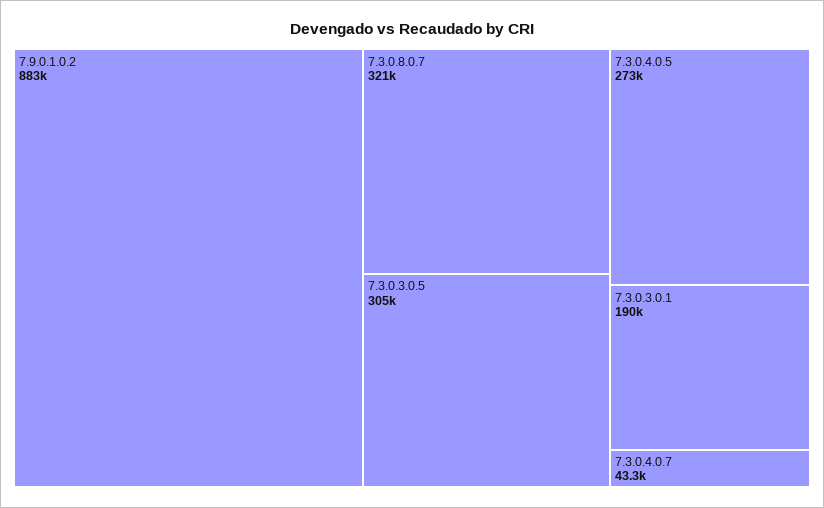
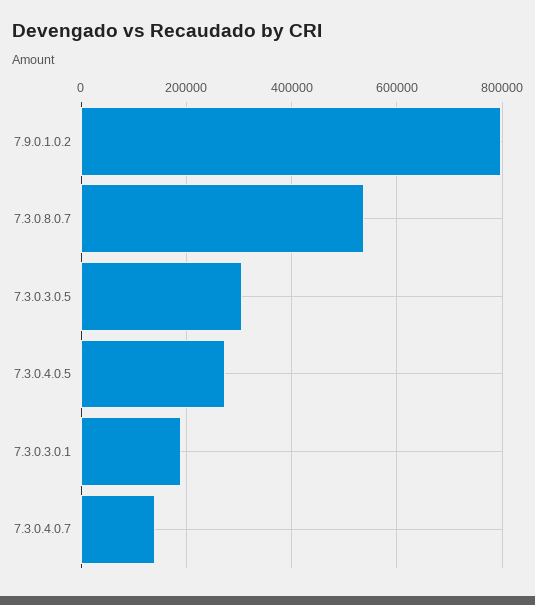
7.9.0.1.0.2: 883000 -> 800000
7.3.0.8.0.7: 321000 -> 540000
7.3.0.4.0.7: 43300 -> 140000

